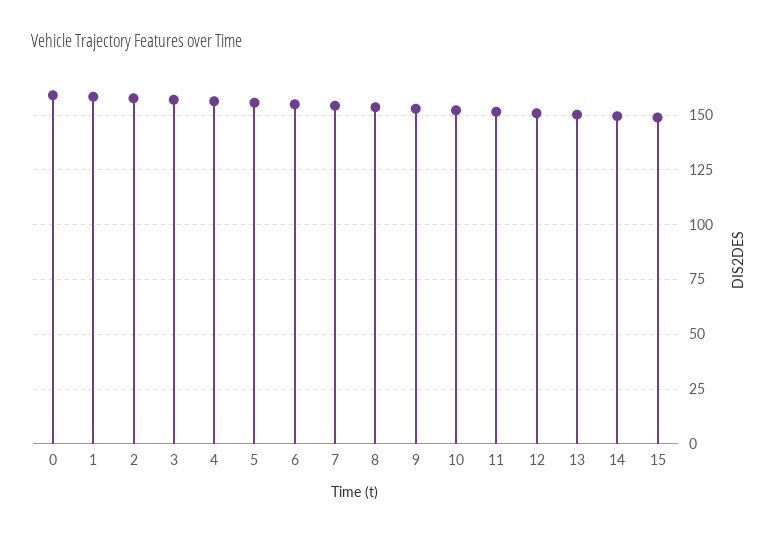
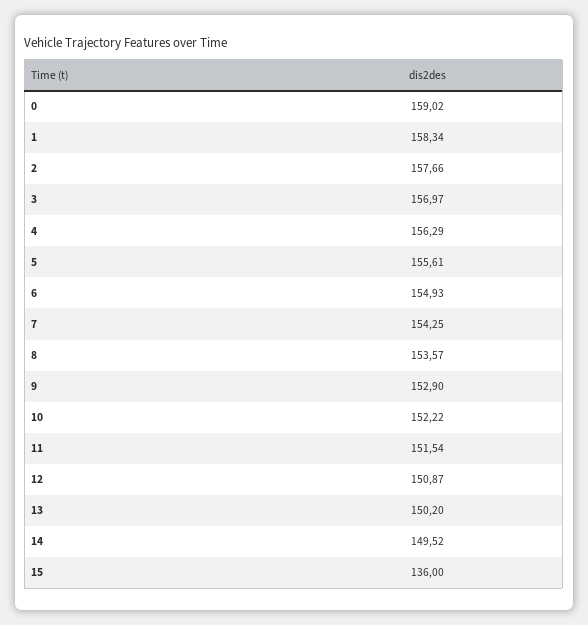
15: 150 -> 136

